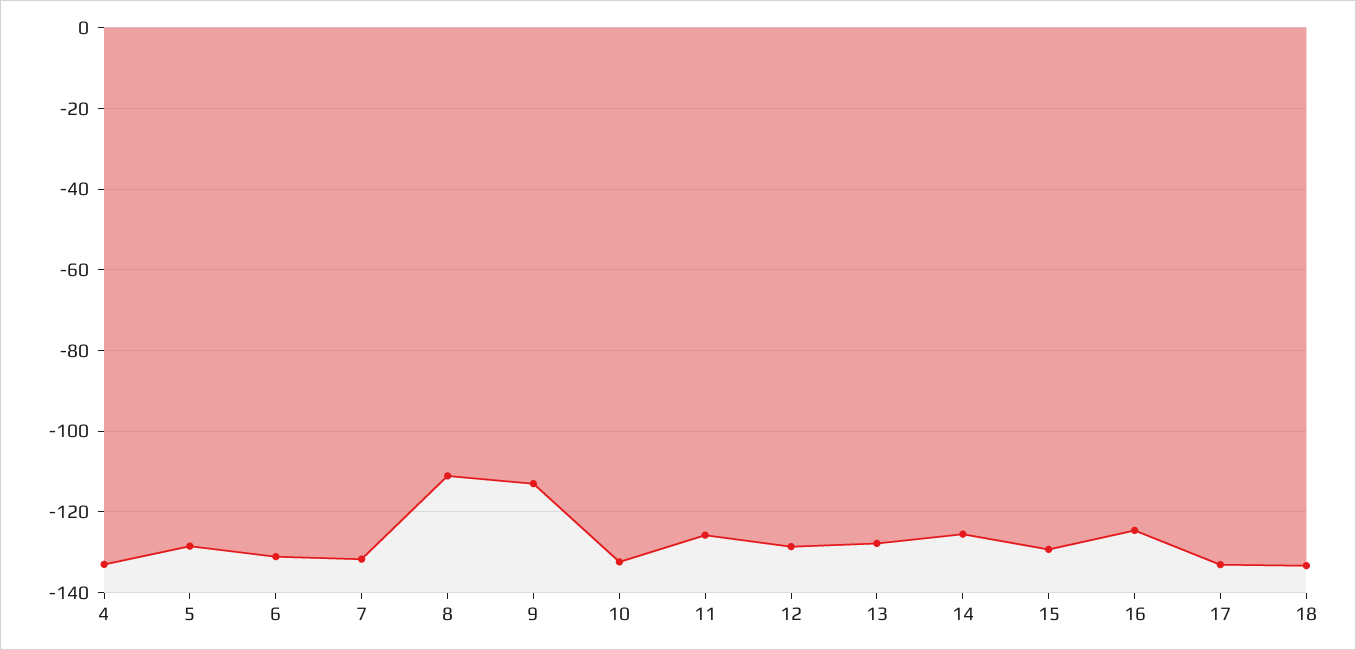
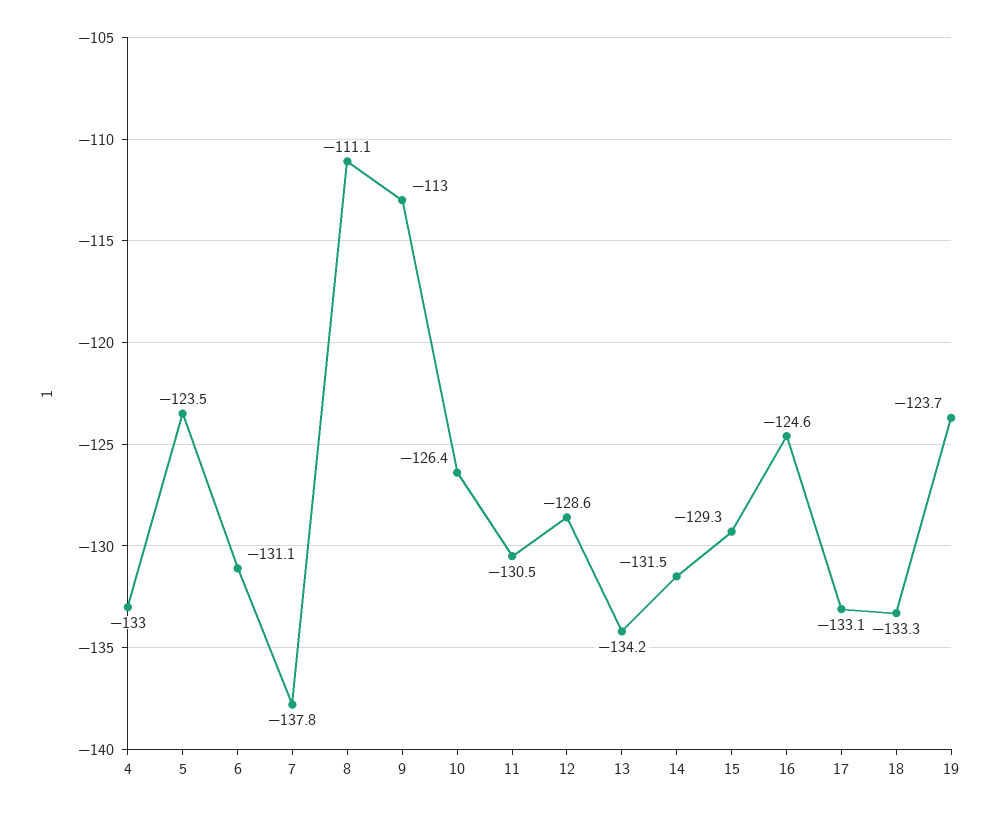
5: -128 -> -123.5
7: -132 -> -137.8
10: -132 -> -126.4
11: -126 -> -130.5
13: -128 -> -134.2
14: -126 -> -131.5
19: none -> -123.7

